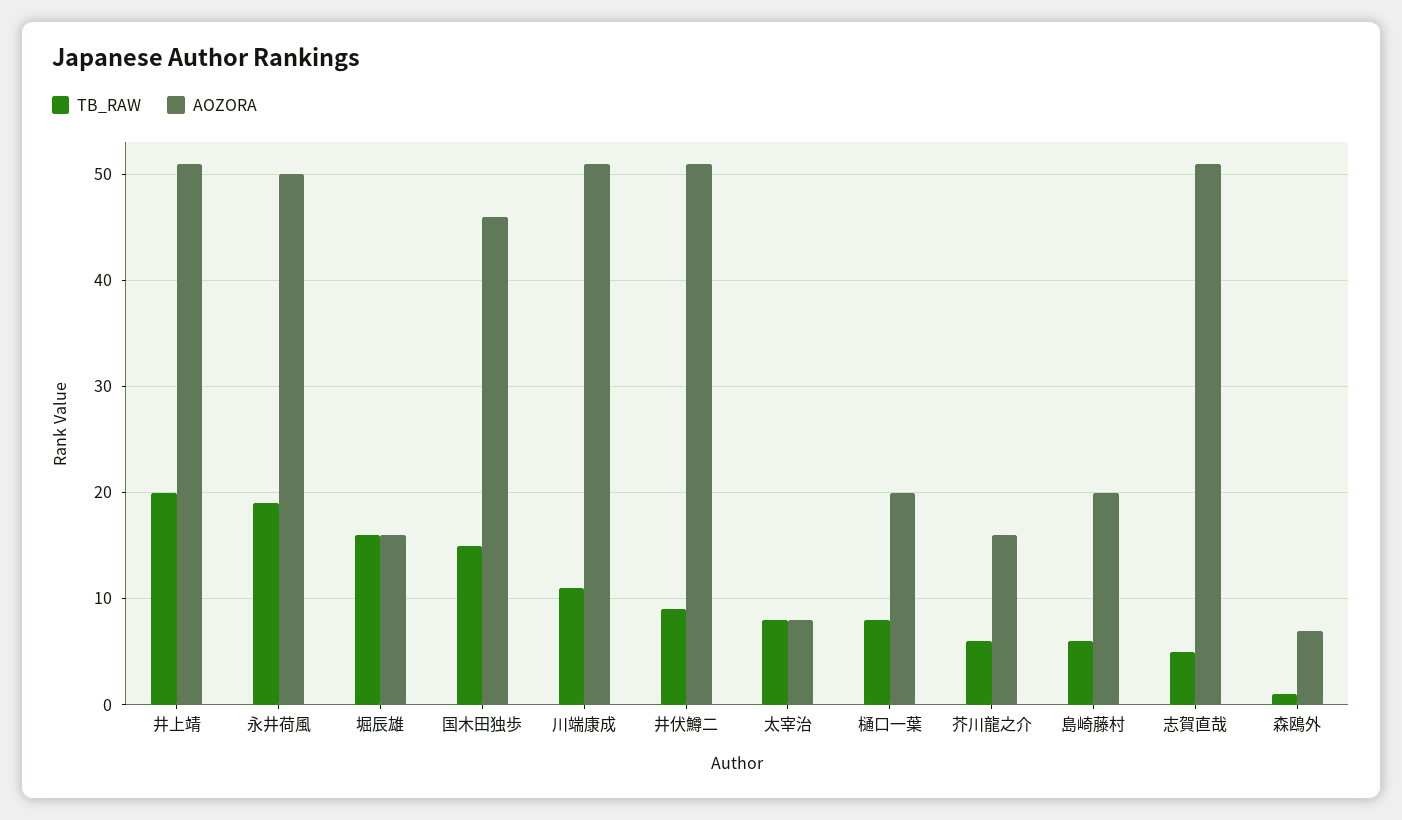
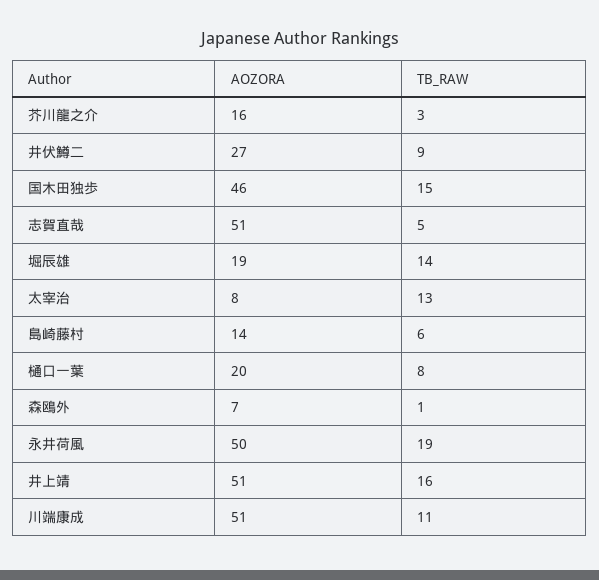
TB_RAW, 井上靖: 20 -> 16
TB_RAW, 堀辰雄: 16 -> 14
AOZORA, 堀辰雄: 16 -> 19
AOZORA, 井伏鱒二: 51 -> 27
TB_RAW, 太宰治: 8 -> 13
TB_RAW, 芥川龍之介: 6 -> 3
AOZORA, 島崎藤村: 20 -> 14

